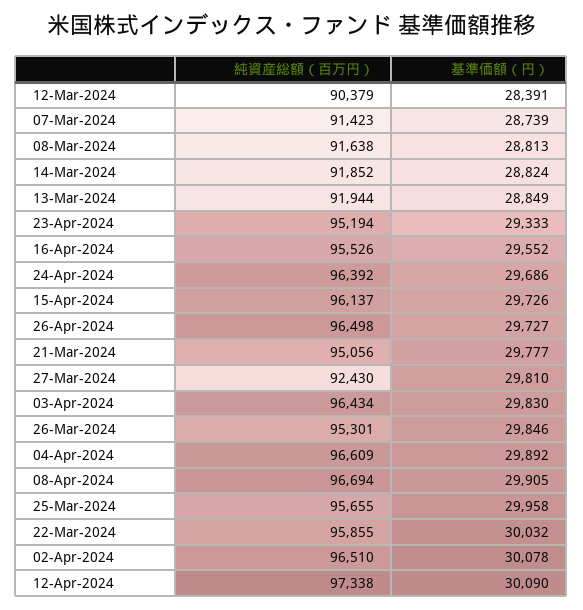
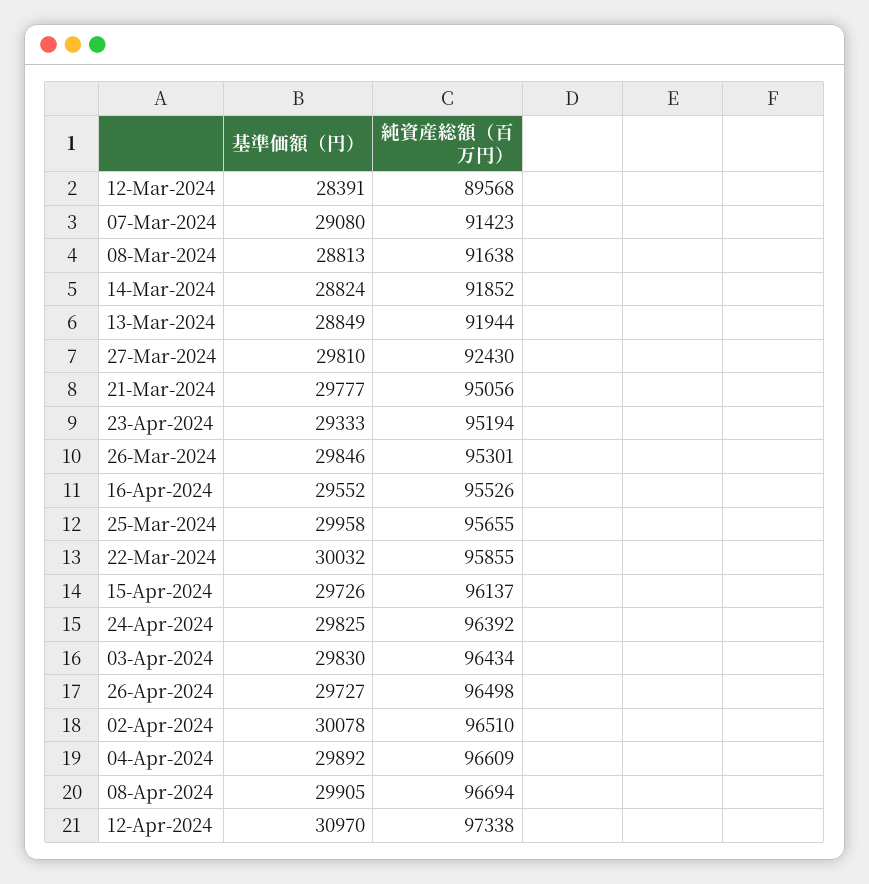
純資産総額（百万円）, 12-Mar-2024: 90379 -> 89568
基準価額（円）, 07-Mar-2024: 28739 -> 29080
基準価額（円）, 24-Apr-2024: 29686 -> 29825
基準価額（円）, 12-Apr-2024: 30090 -> 30970

